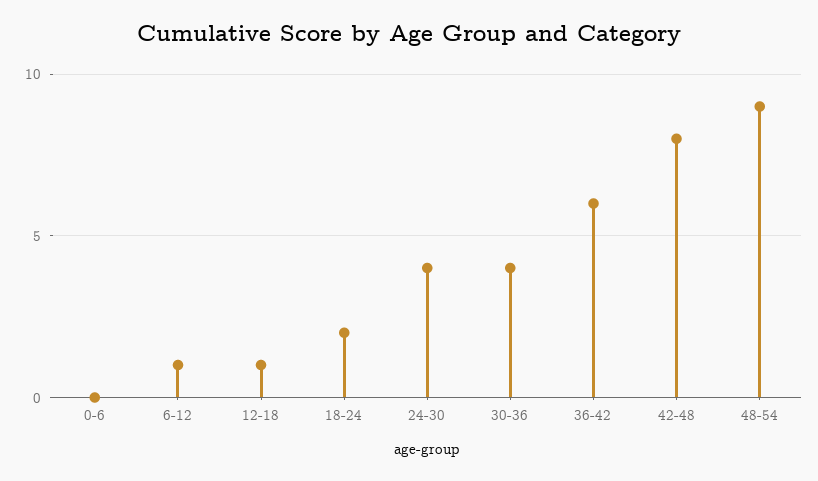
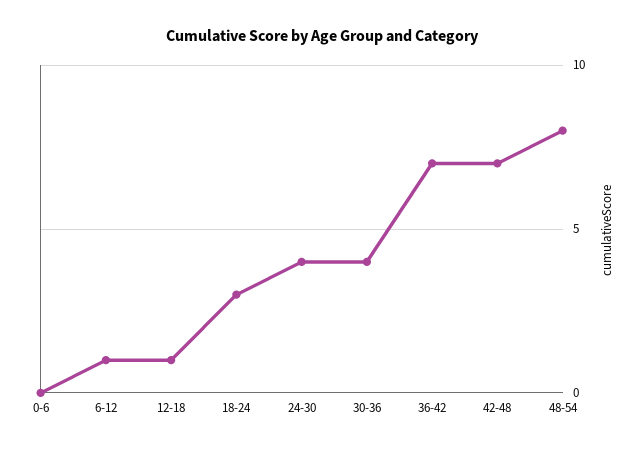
18-24: 2 -> 3
36-42: 6 -> 7
42-48: 8 -> 7
48-54: 9 -> 8

